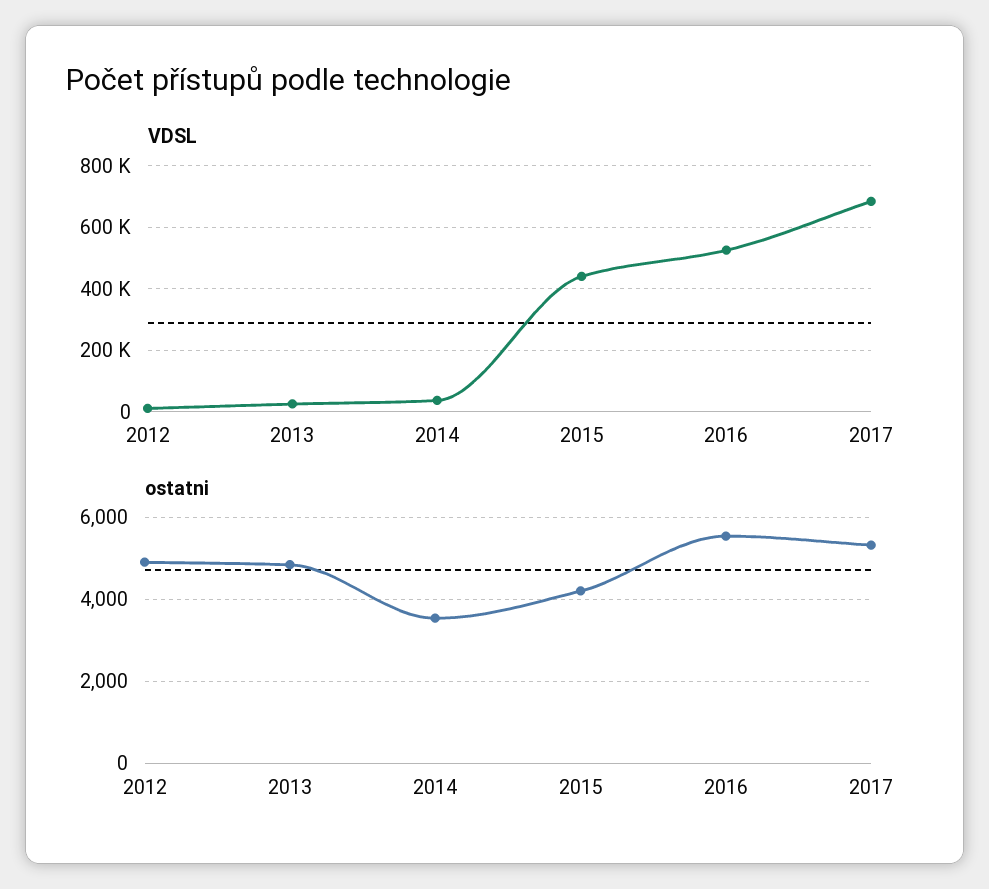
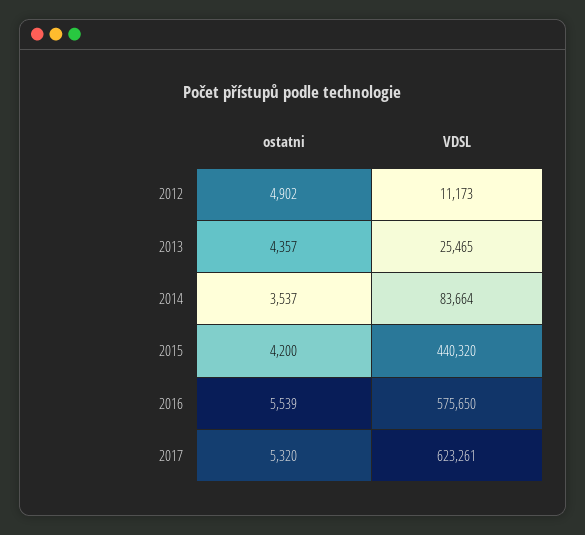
VDSL, 2014: 40000 -> 83664
VDSL, 2016: 520000 -> 575650
VDSL, 2017: 680000 -> 623261
ostatni, 2013: 4800 -> 4357

